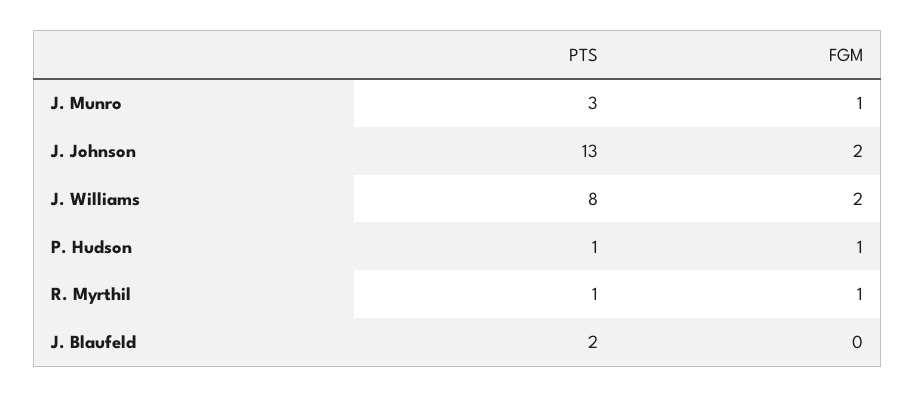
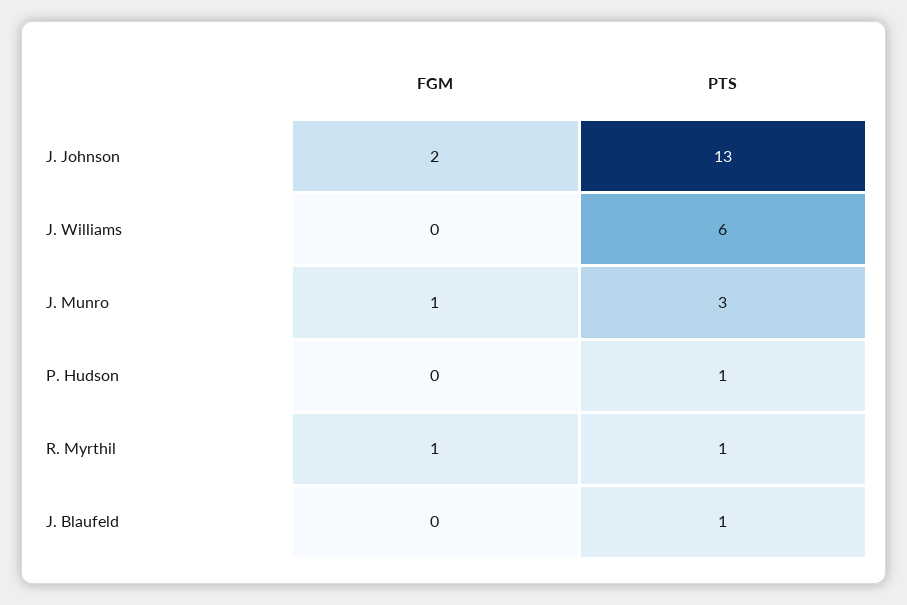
PTS, J. Williams: 8 -> 6
FGM, J. Williams: 2 -> 0
FGM, P. Hudson: 1 -> 0
PTS, J. Blaufeld: 2 -> 1

